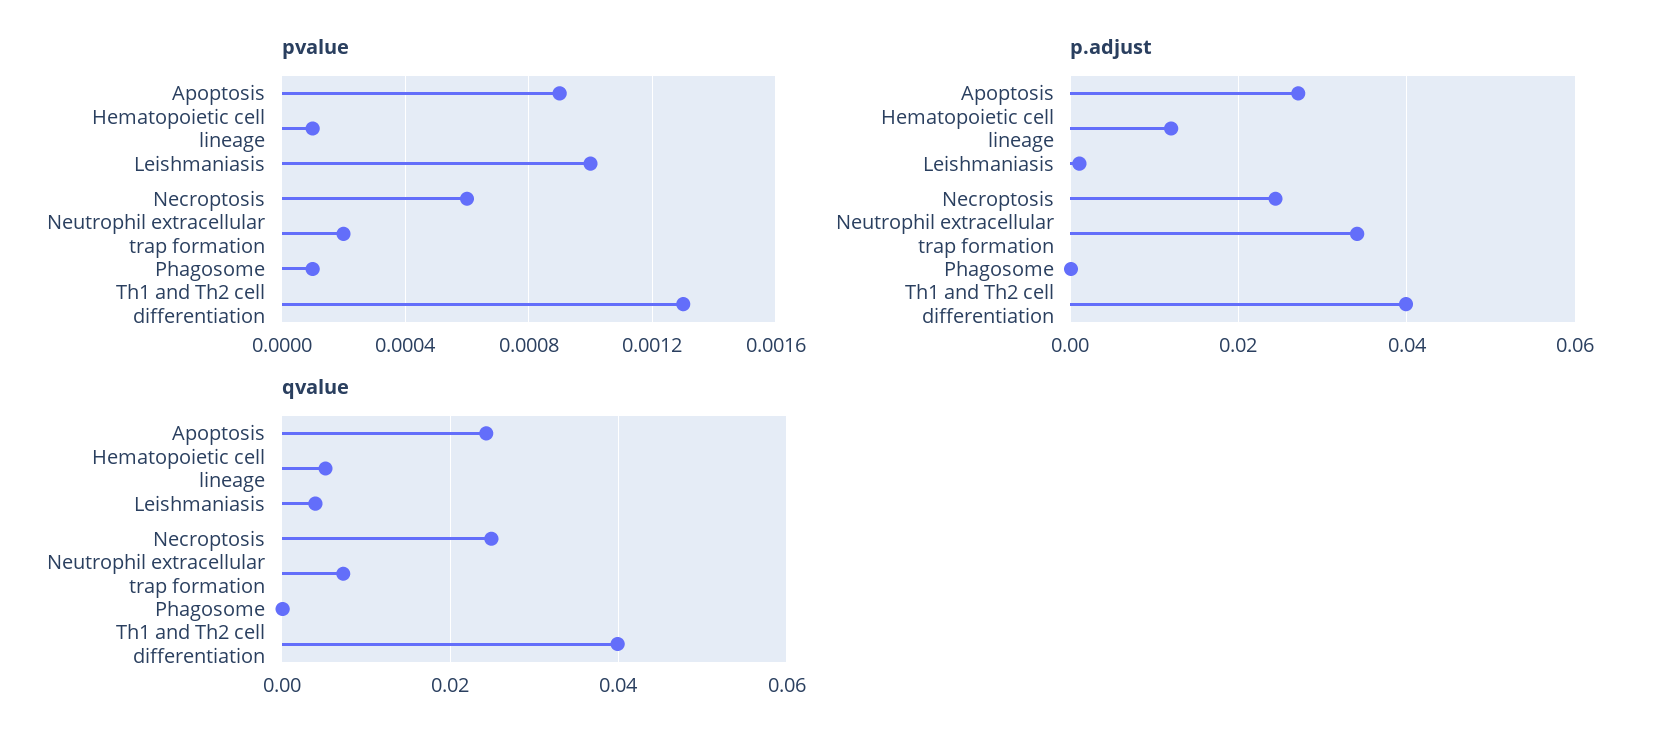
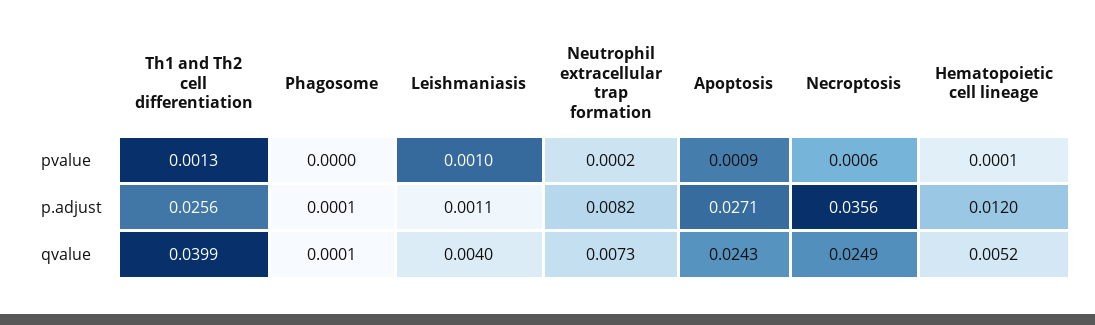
pvalue, Phagosome: 0.0001 -> 0
p.adjust, Necroptosis: 0.024 -> 0.0356
p.adjust, Neutrophil extracellular trap formation: 0.034 -> 0.0082
p.adjust, Th1 and Th2 cell differentiation: 0.04 -> 0.0256

